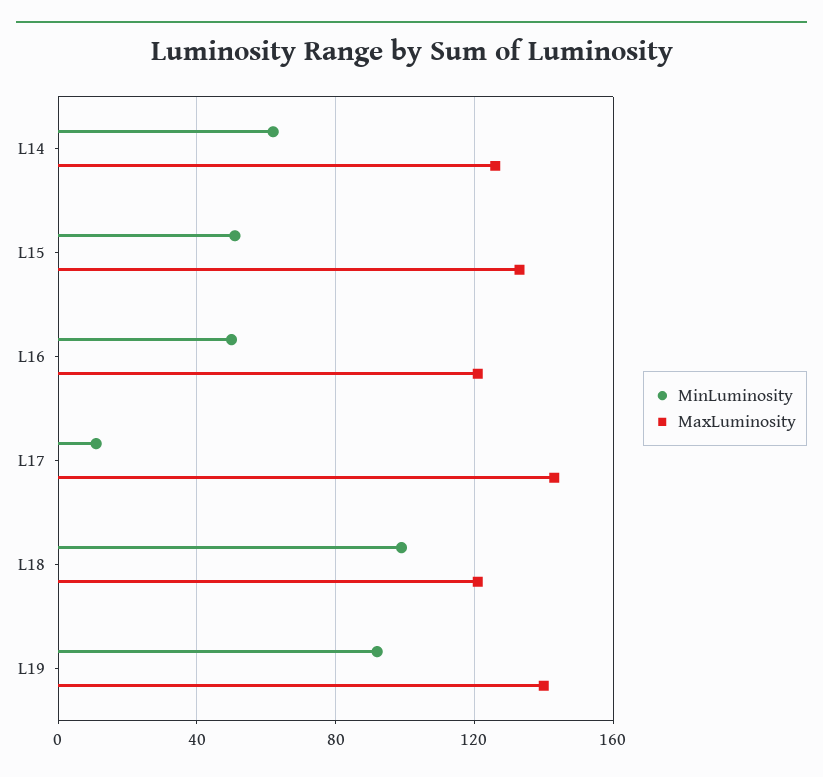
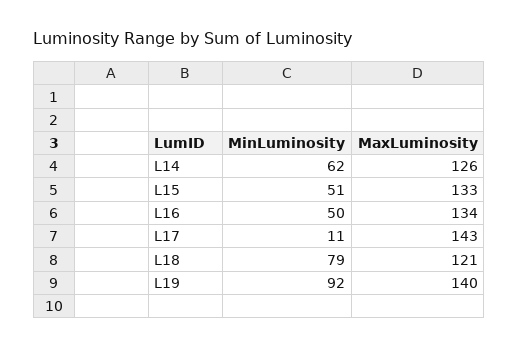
MaxLuminosity, L16: 120 -> 134
MinLuminosity, L18: 100 -> 79

